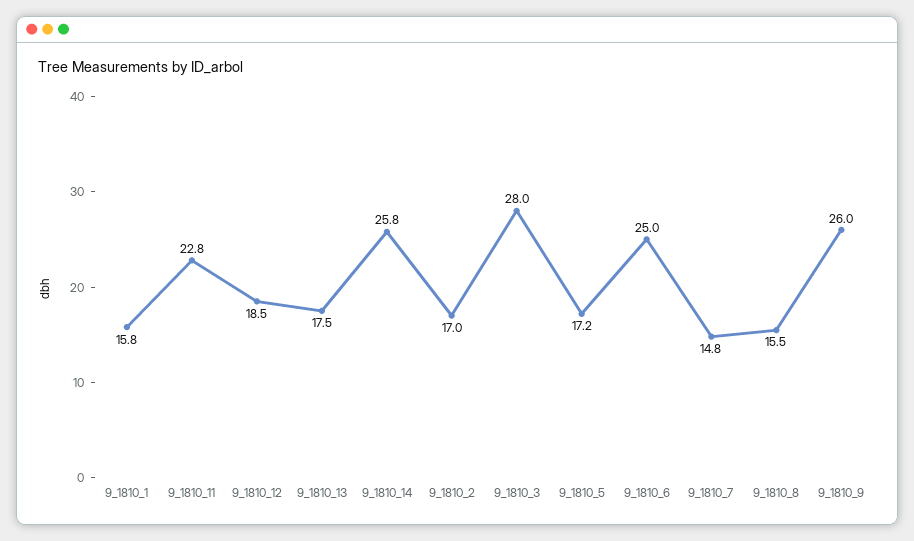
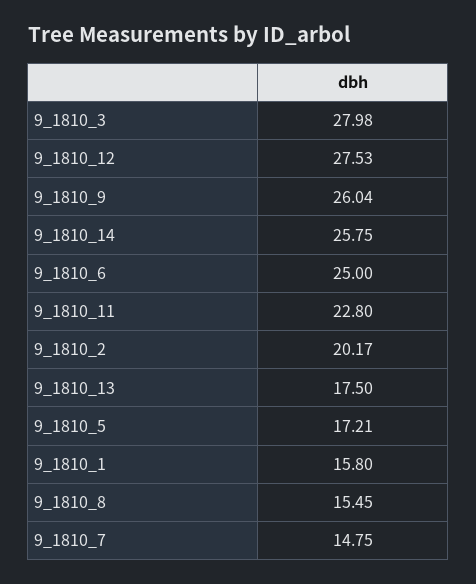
9_1810_12: 18.5 -> 27.53
9_1810_2: 17 -> 20.17

